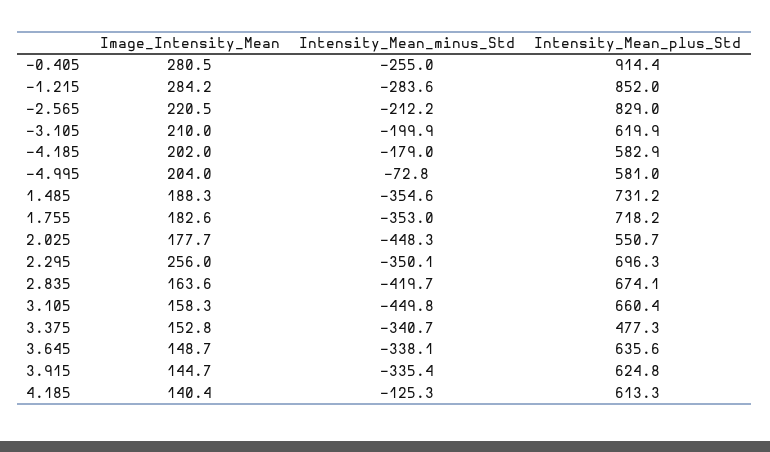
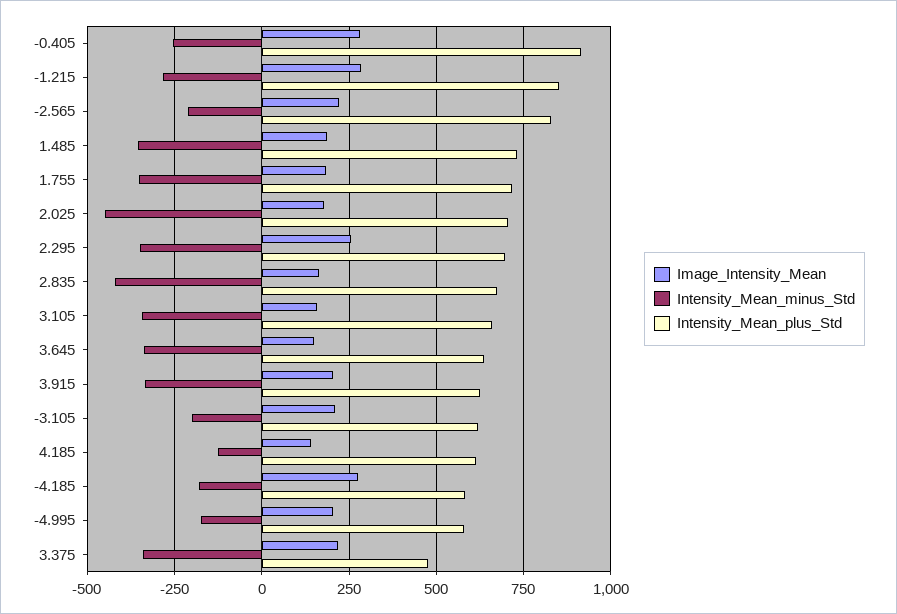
Image_Intensity_Mean, -4.185: 202 -> 275
Intensity_Mean_minus_Std, -4.995: -72.8 -> -175
Intensity_Mean_plus_Std, 2.025: 550.7 -> 700
Intensity_Mean_minus_Std, 3.105: -449.8 -> -350
Image_Intensity_Mean, 3.375: 152.8 -> 225
Image_Intensity_Mean, 3.915: 144.7 -> 200

